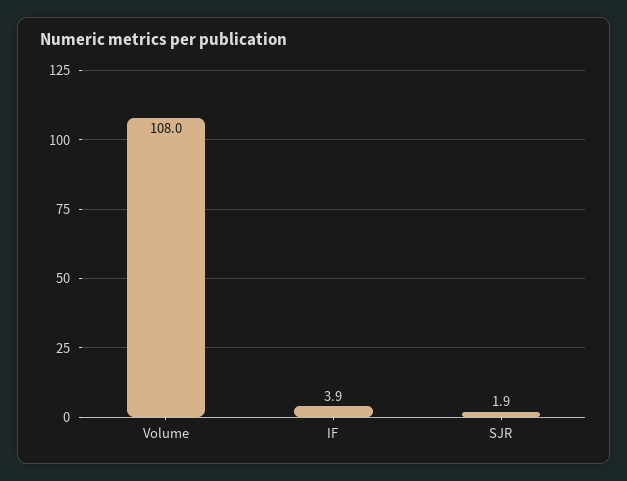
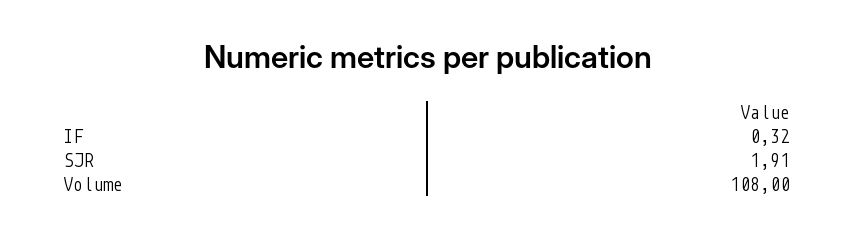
IF: 3.9 -> 0.32

